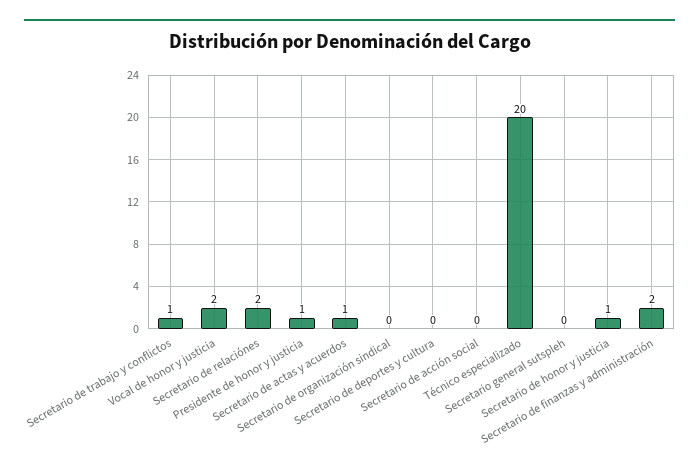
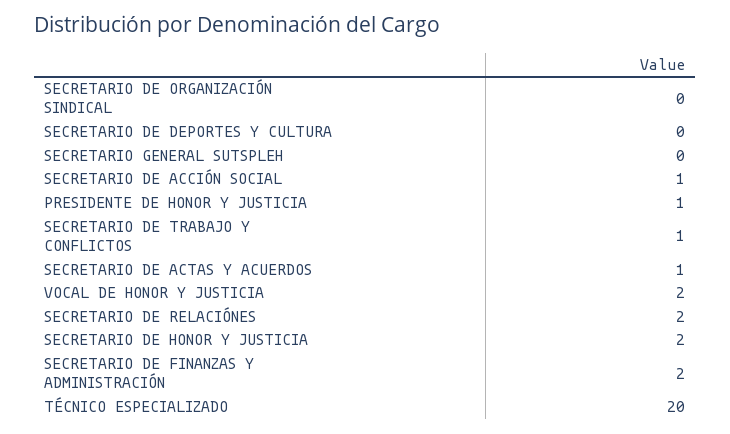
Secretario de acción social: 0 -> 1
Secretario de honor y justicia: 1 -> 2

